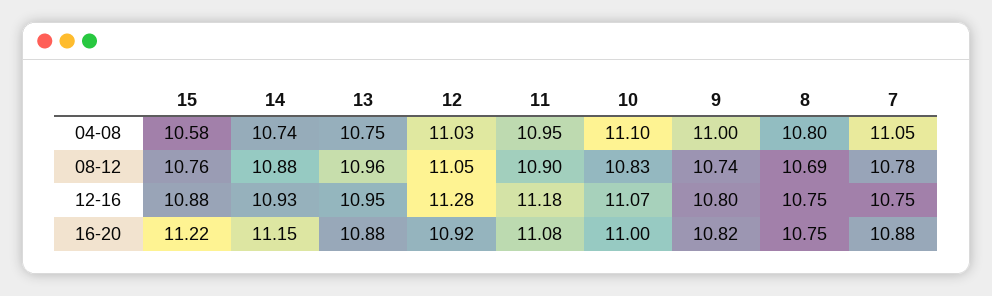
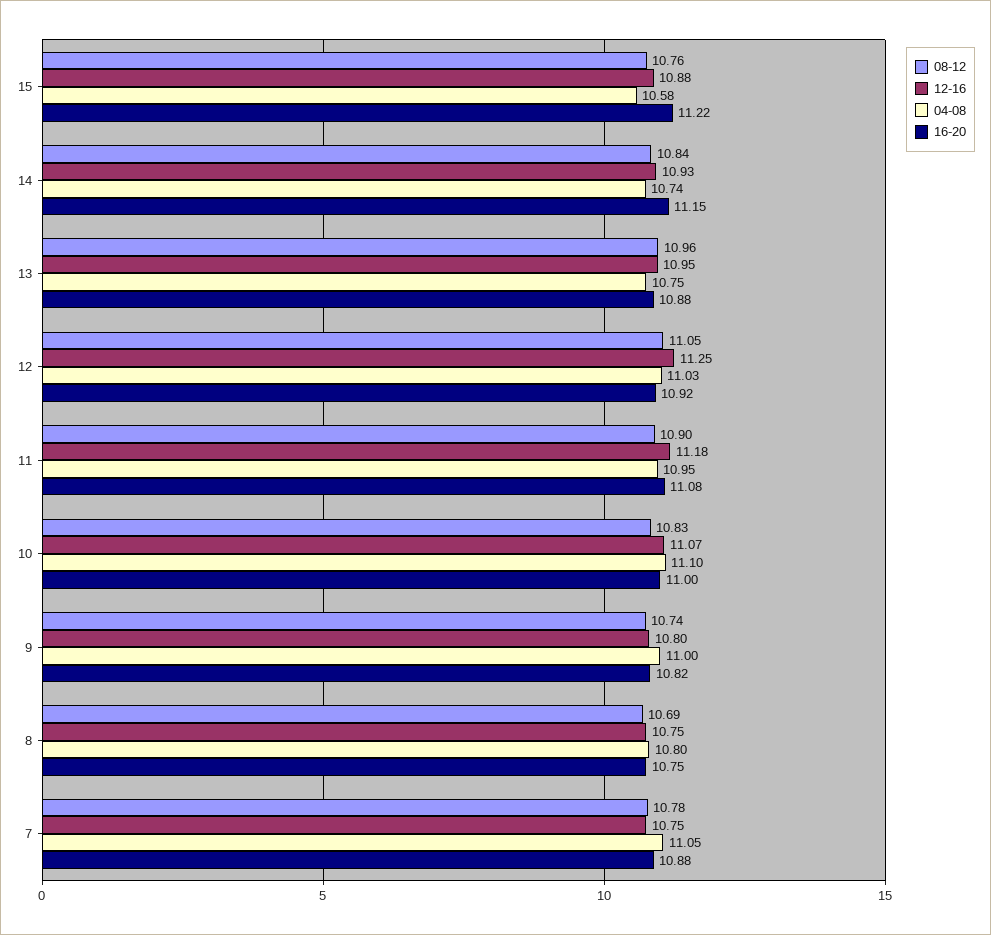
08-12, 14: 10.88 -> 10.84
12-16, 12: 11.28 -> 11.25

